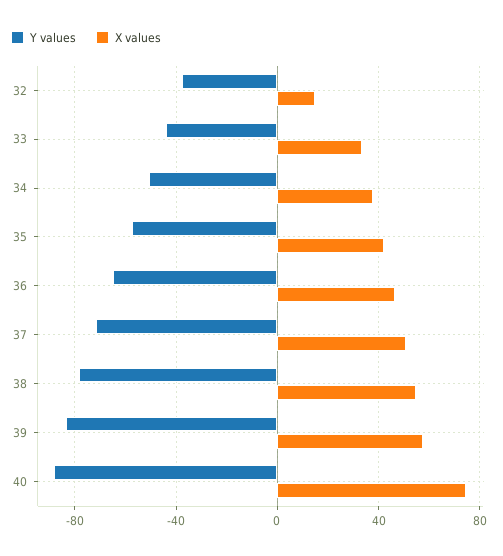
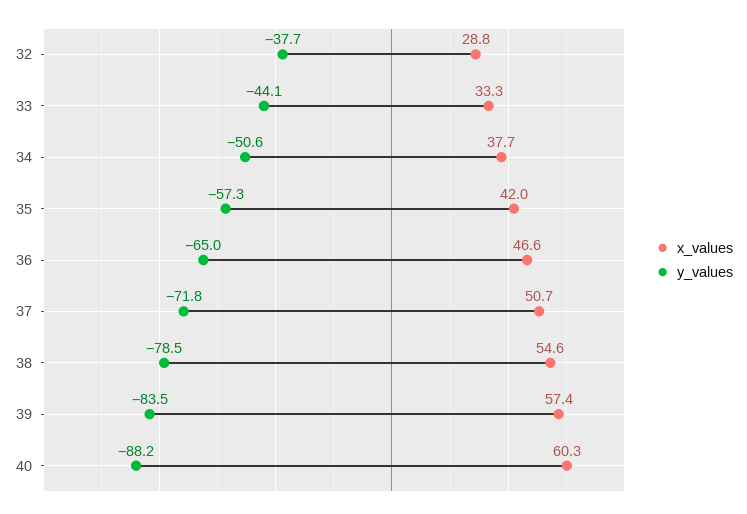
X values, 32: 15 -> 28.8
X values, 40: 75 -> 60.3

